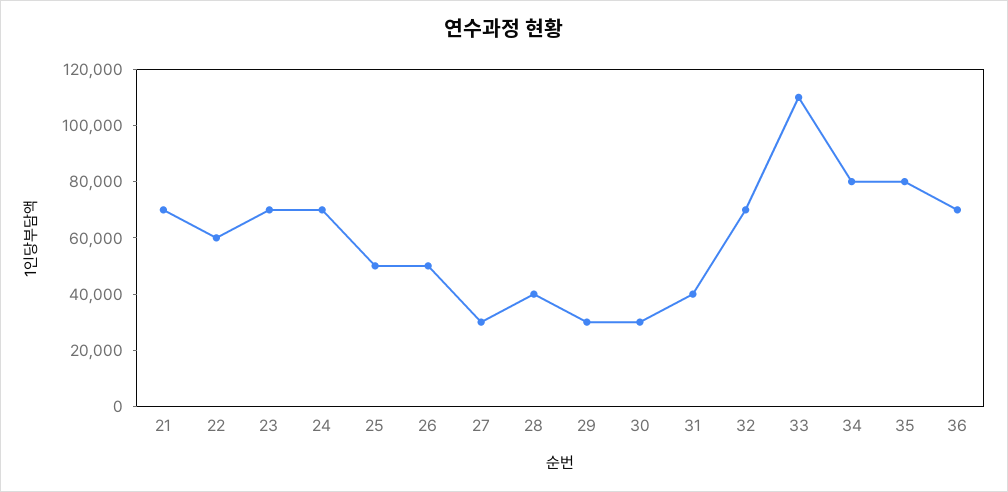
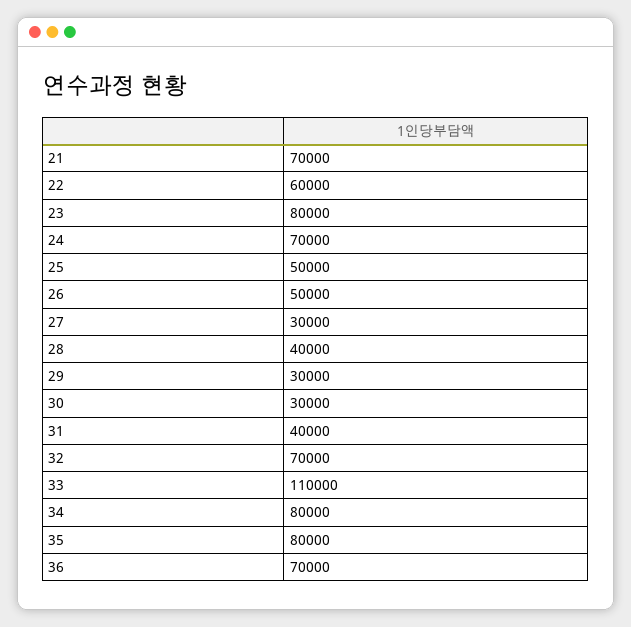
23: 70000 -> 80000

